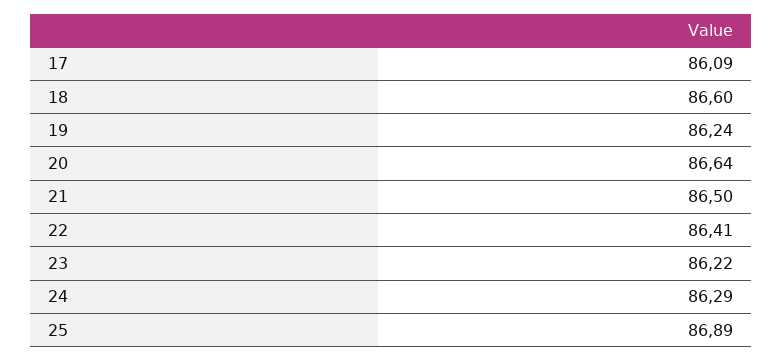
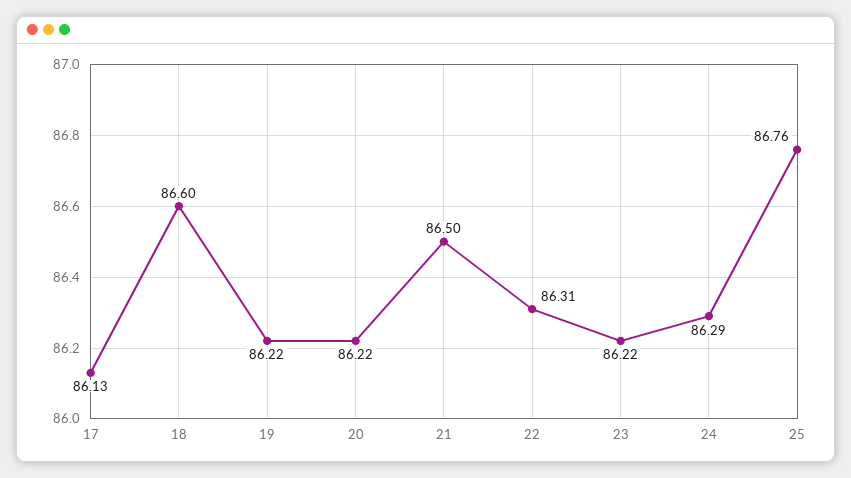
17: 86.09 -> 86.13
19: 86.24 -> 86.22
20: 86.64 -> 86.22
22: 86.41 -> 86.31
25: 86.89 -> 86.76

